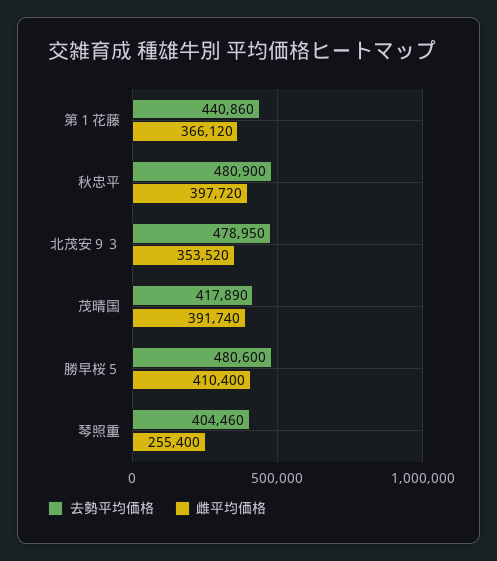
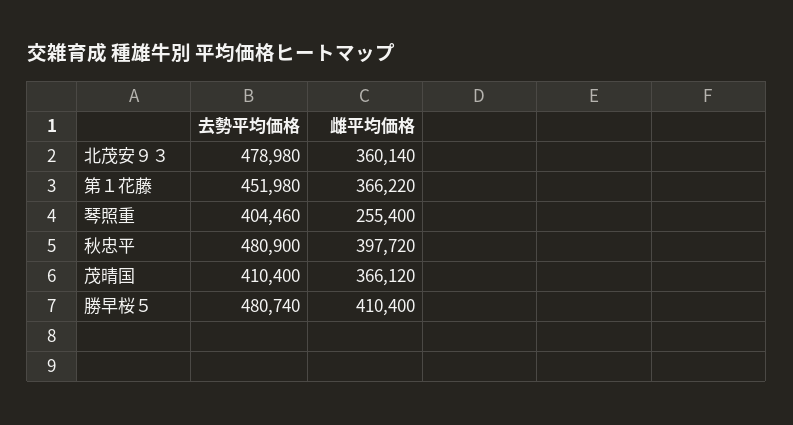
去勢平均価格, 第１花藤: 440860 -> 451980
雌平均価格, 第１花藤: 366120 -> 366220
去勢平均価格, 北茂安９３: 478950 -> 478980
雌平均価格, 北茂安９３: 353520 -> 360140
去勢平均価格, 茂晴国: 417890 -> 410400
雌平均価格, 茂晴国: 391740 -> 366120
去勢平均価格, 勝早桜５: 480600 -> 480740

